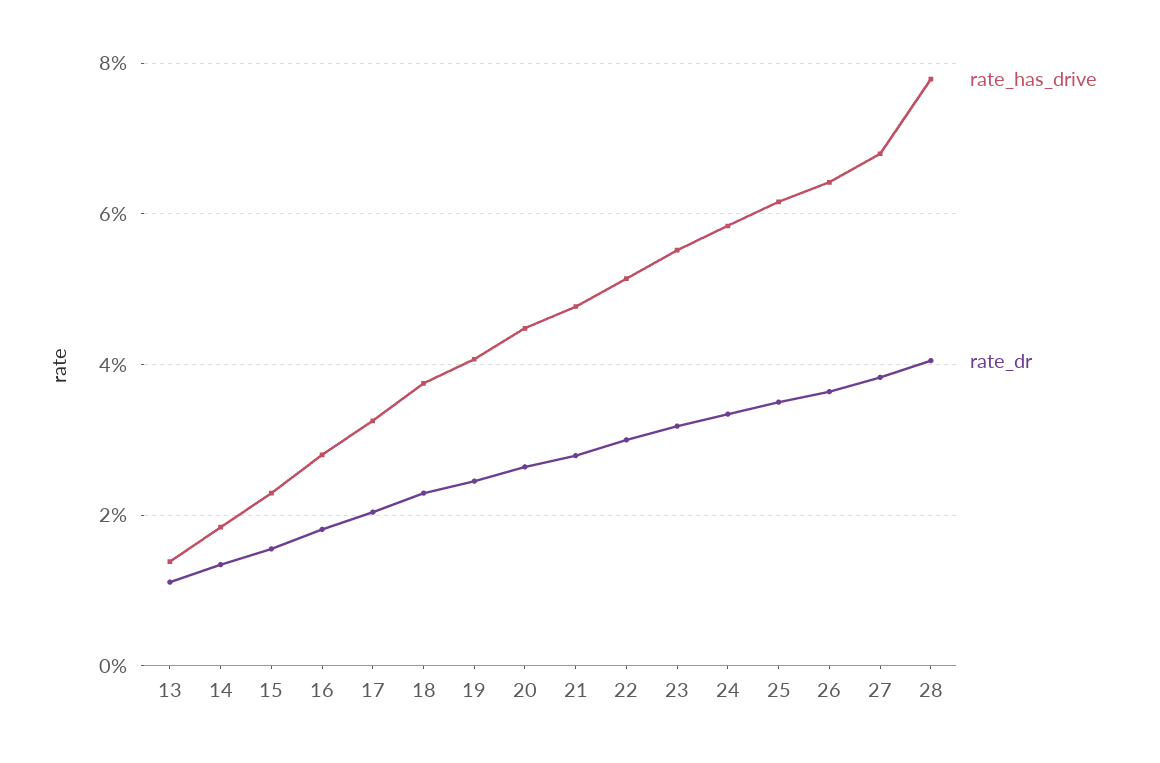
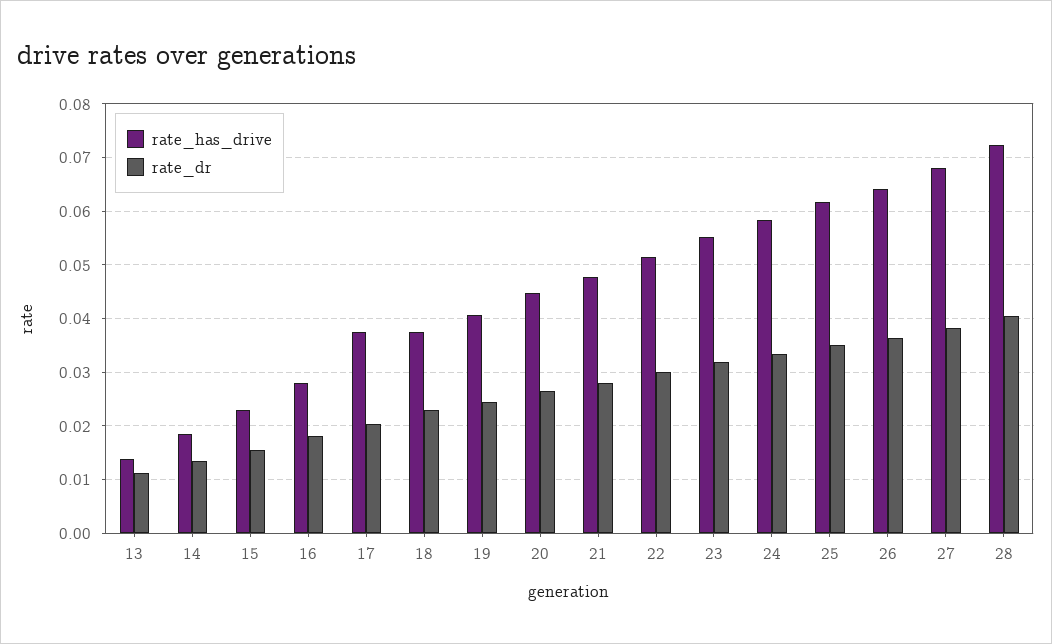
rate_has_drive, 17: 0.032 -> 0.038
rate_has_drive, 28: 0.078 -> 0.072

